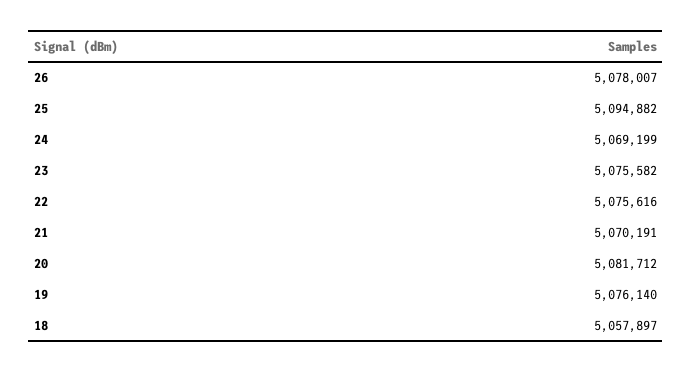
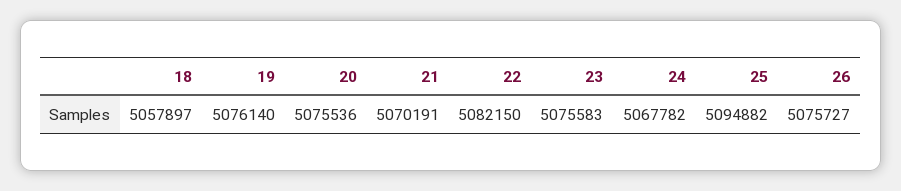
26: 5078007 -> 5075727
24: 5069199 -> 5067782
23: 5075582 -> 5075583
22: 5075616 -> 5082150
20: 5081712 -> 5075536

